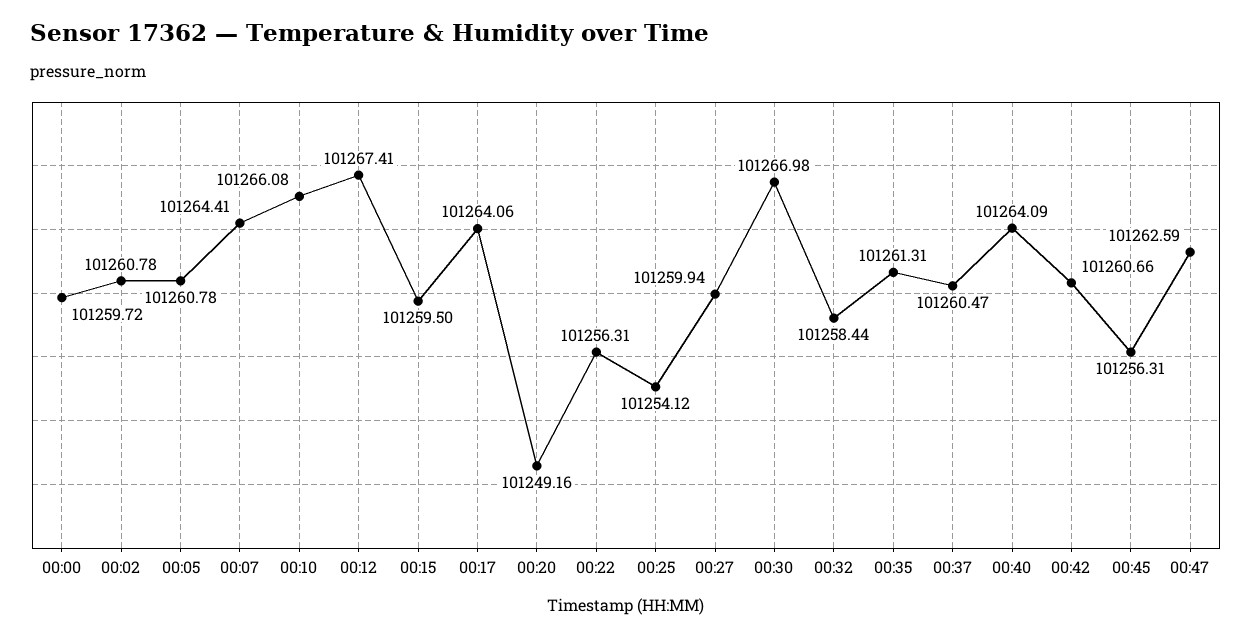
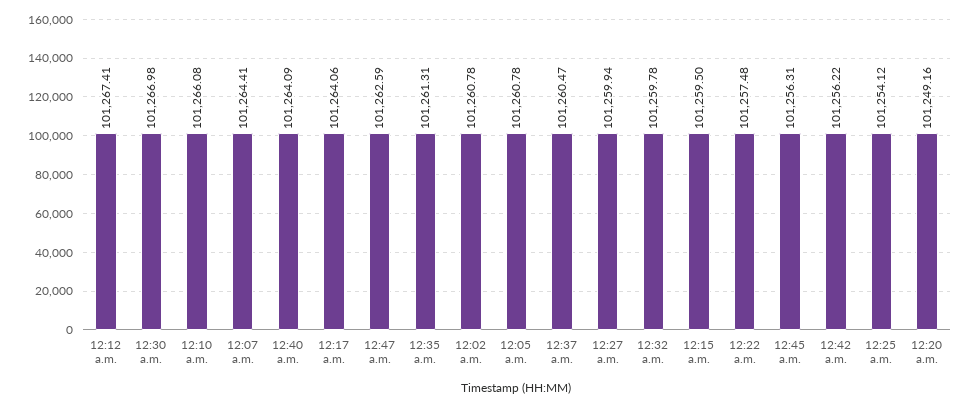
00:00: 101259.72 -> none
00:22: 101256.31 -> 101257.48
00:32: 101258.44 -> 101259.78
00:42: 101260.66 -> 101256.22

